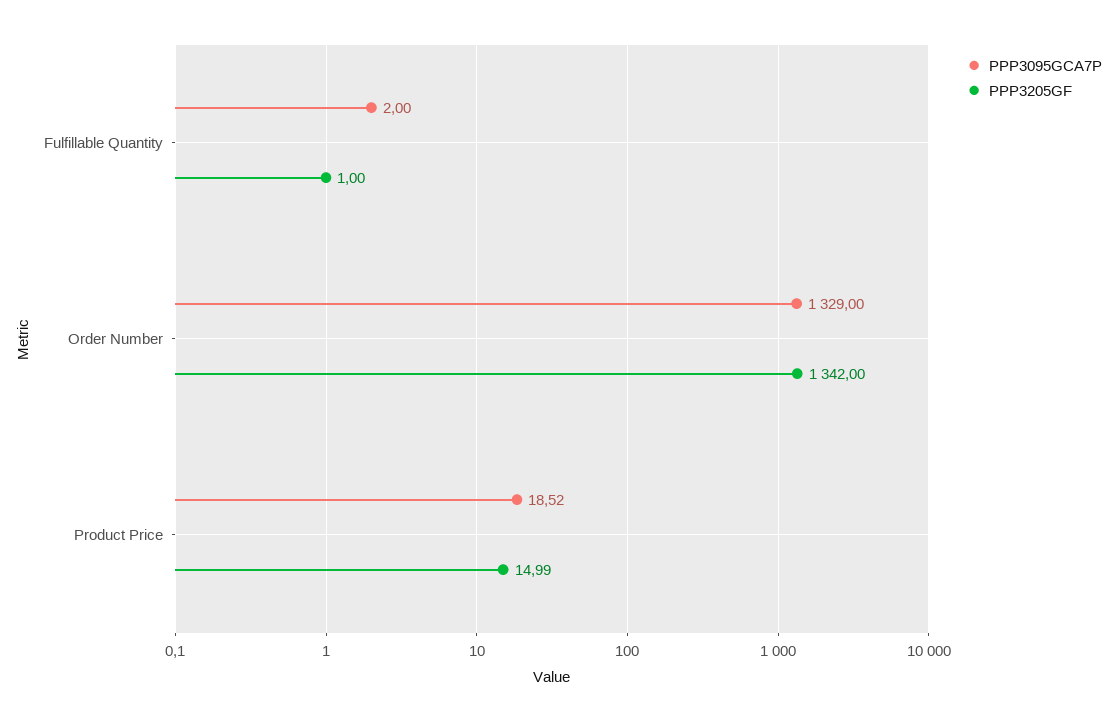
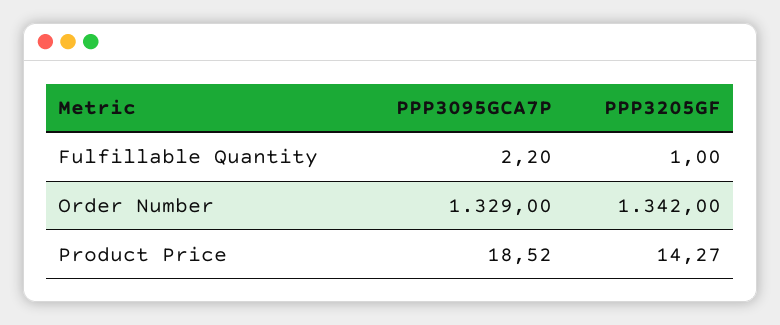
PPP3095GCA7P, Fulfillable Quantity: 2 -> 2.2
PPP3205GF, Product Price: 14.99 -> 14.27

